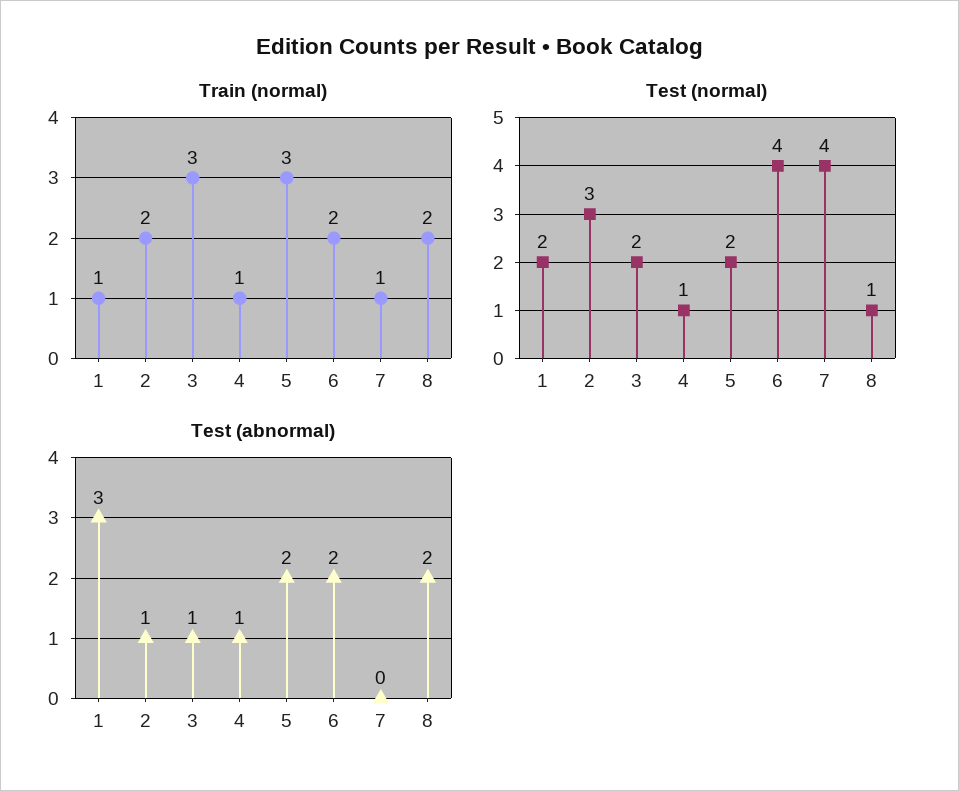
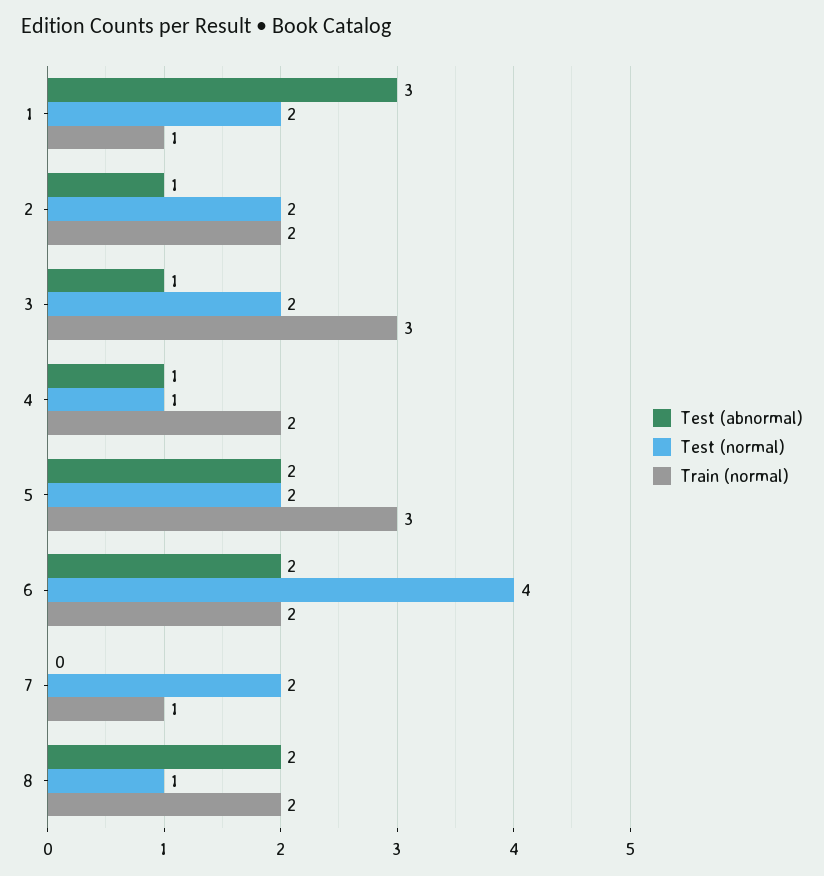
Train (normal), 4: 1 -> 2
Test (normal), 2: 3 -> 2
Test (normal), 7: 4 -> 2

